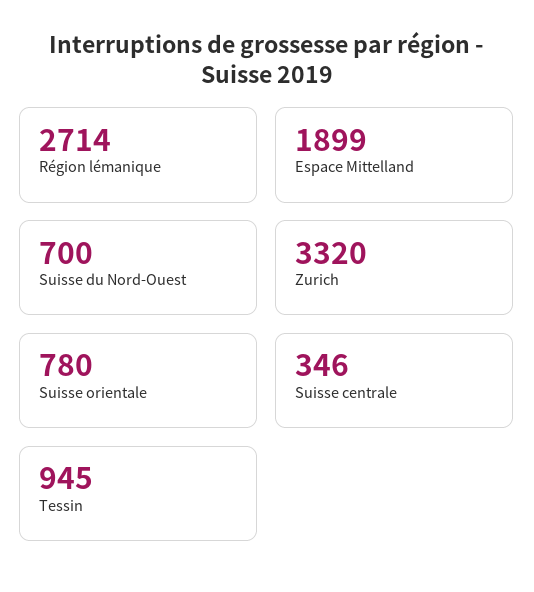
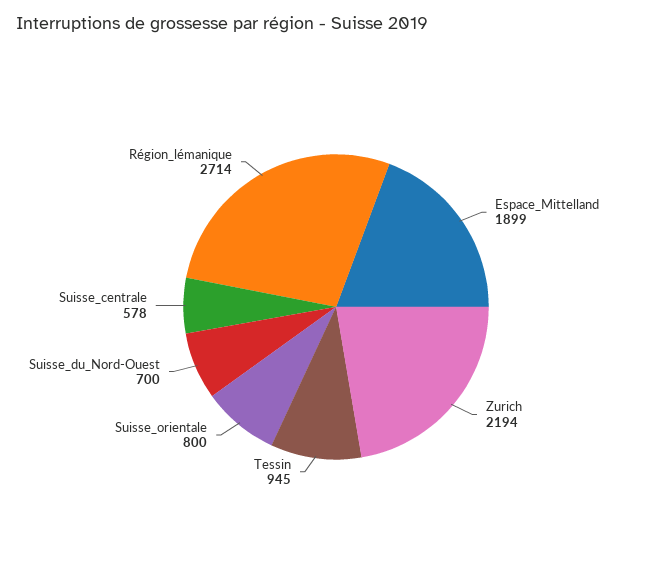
Zurich: 3320 -> 2194
Suisse orientale: 780 -> 800
Suisse centrale: 346 -> 578

